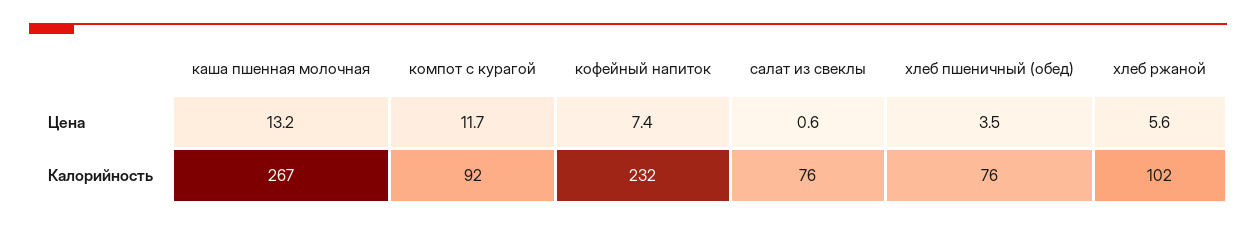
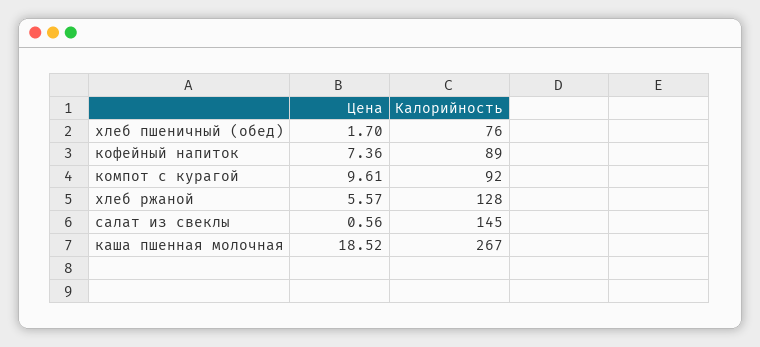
каша пшенная молочная, Цена: 13.2 -> 18.52
компот с курагой, Цена: 11.7 -> 9.61
хлеб пшеничный (обед), Цена: 3.5 -> 1.7
кофейный напиток, Калорийность: 232 -> 89
салат из свеклы, Калорийность: 76 -> 145
хлеб ржаной, Калорийность: 102 -> 128

